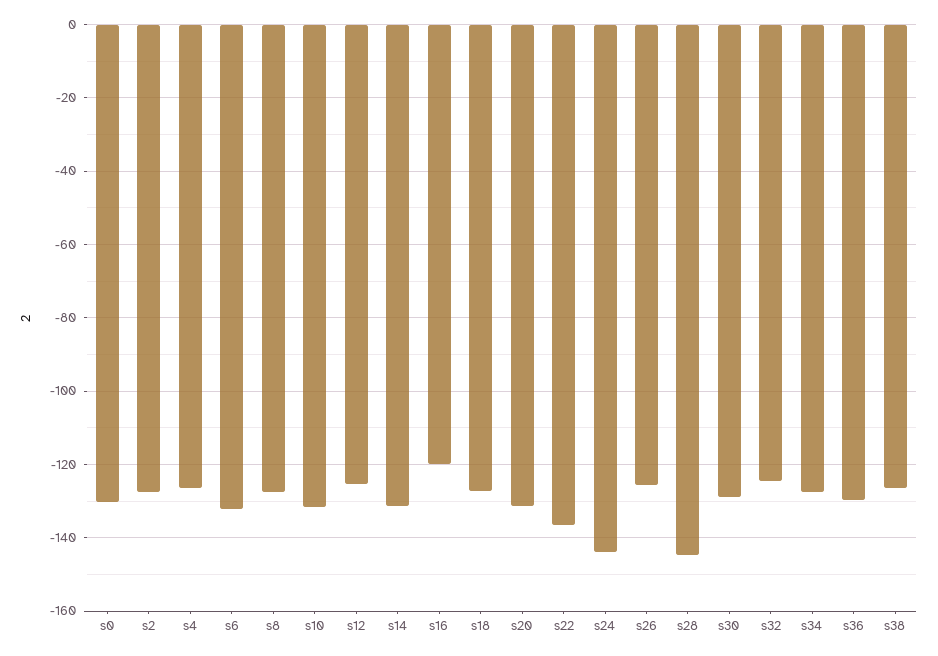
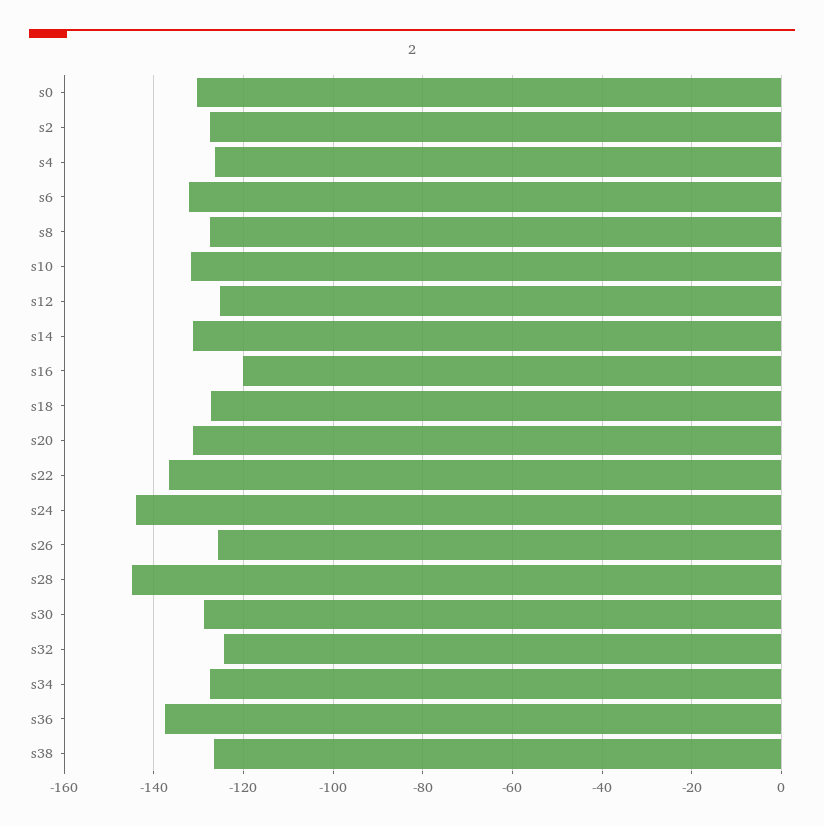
s36: -130 -> -138

